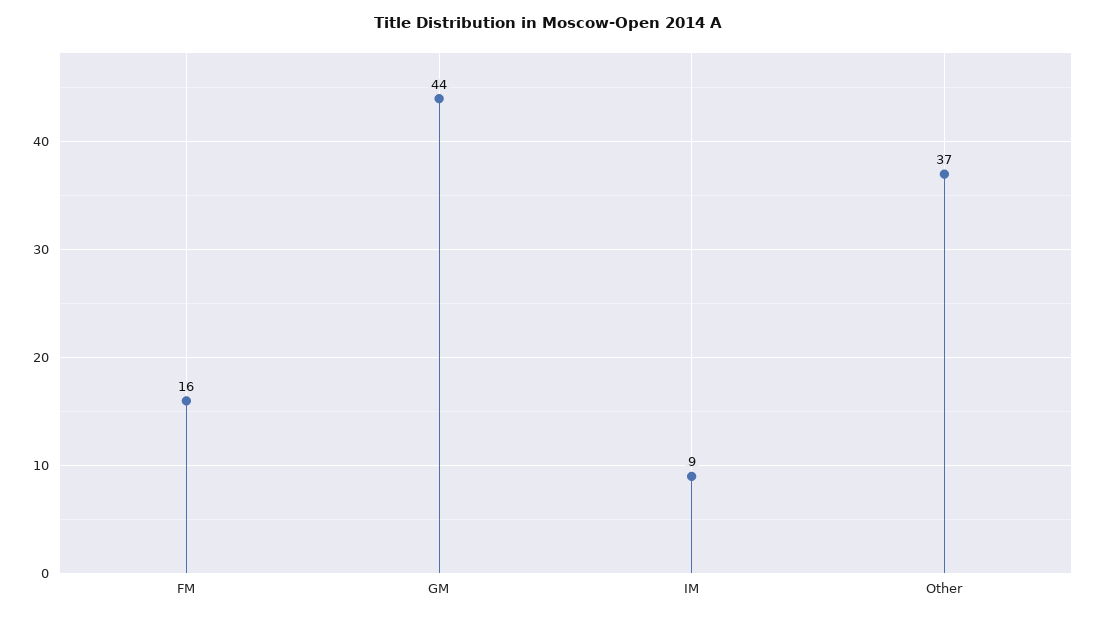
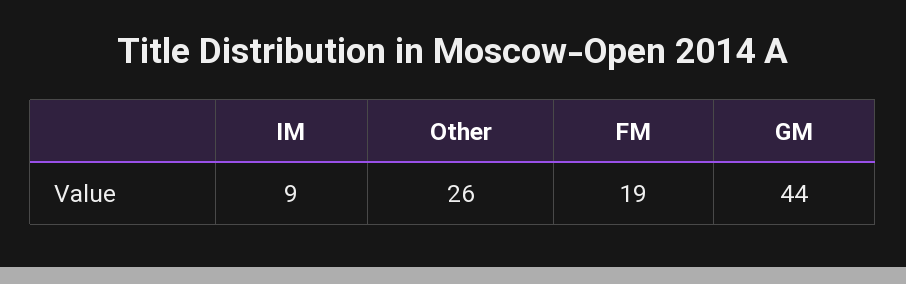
FM: 16 -> 19
Other: 37 -> 26

